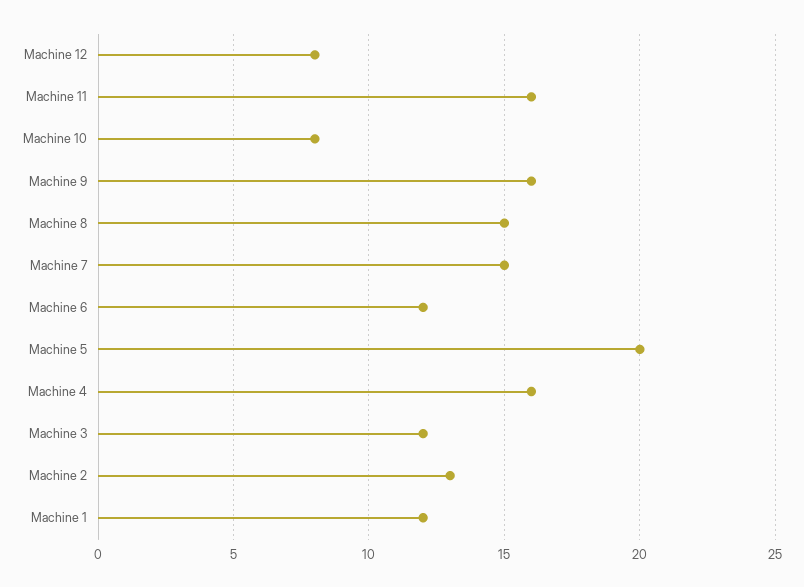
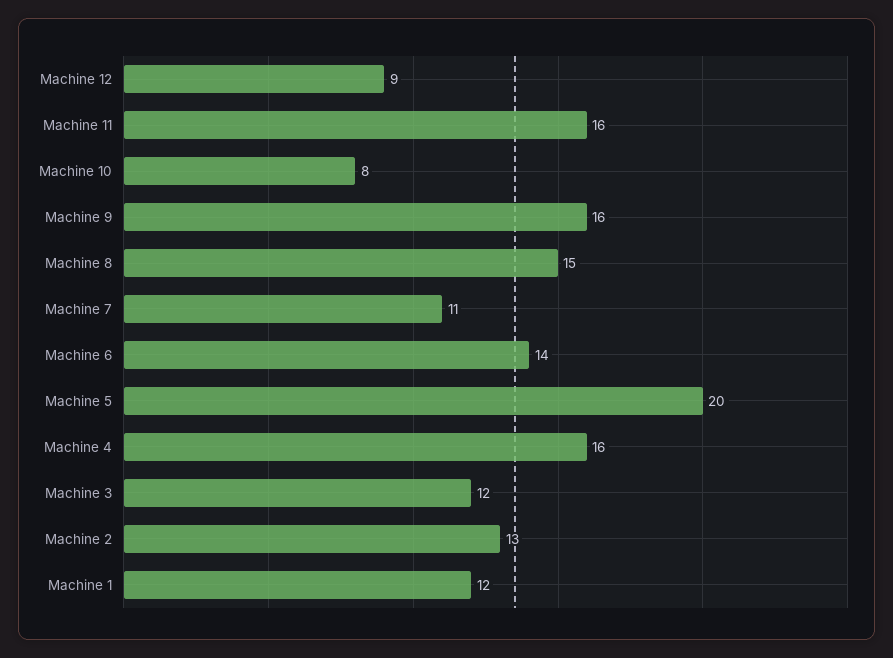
Machine 12: 8 -> 9
Machine 7: 15 -> 11
Machine 6: 12 -> 14

